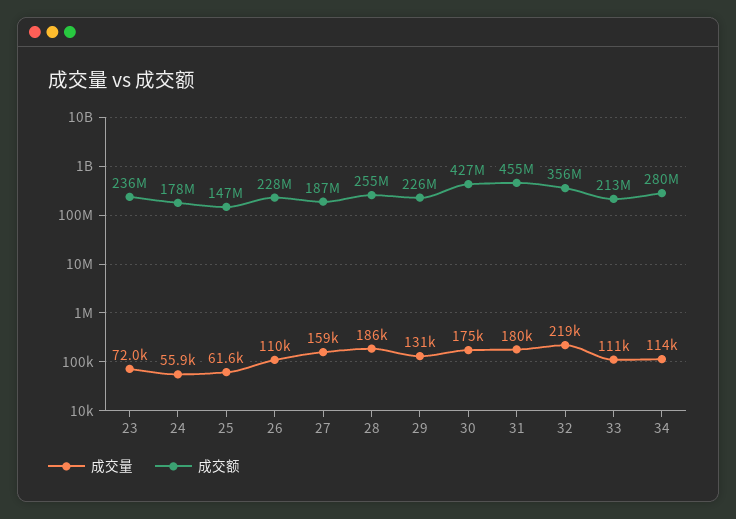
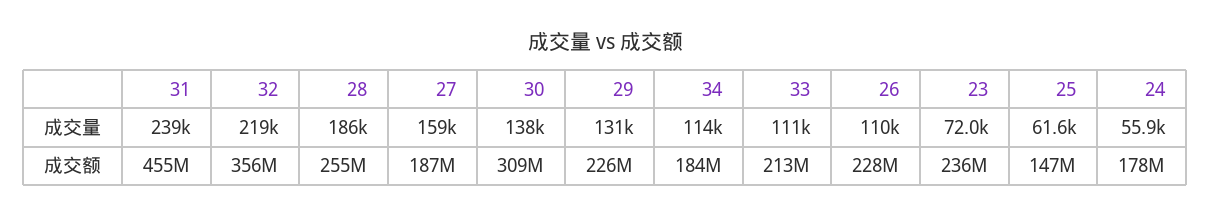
成交量, 30: 175000 -> 138000
成交额, 30: 427000000 -> 309000000
成交量, 31: 180000 -> 239000
成交额, 34: 280000000 -> 184000000

